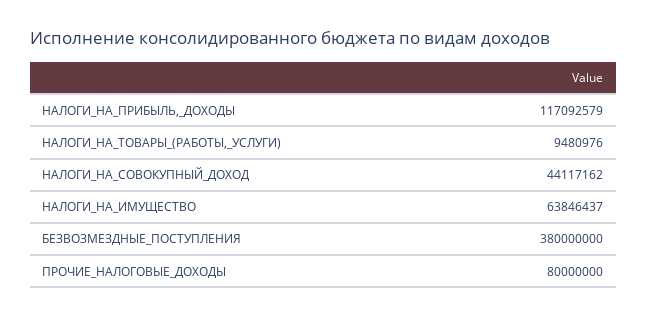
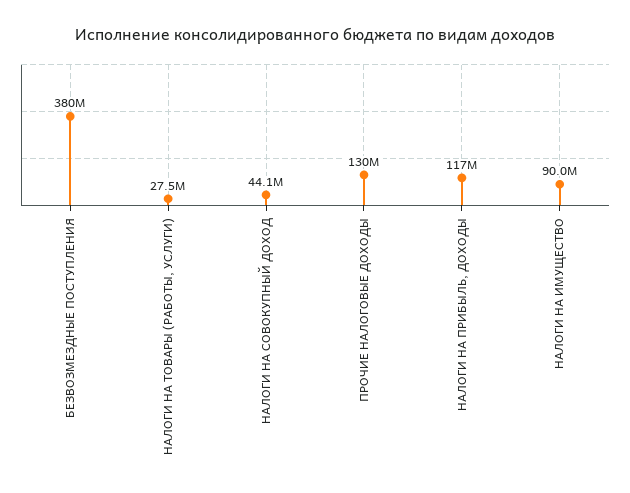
НАЛОГИ_НА_ТОВАРЫ_(РАБОТЫ,_УСЛУГИ): 9480976 -> 27500000
НАЛОГИ_НА_ИМУЩЕСТВО: 63846437 -> 90000000
ПРОЧИЕ_НАЛОГОВЫЕ_ДОХОДЫ: 80000000 -> 130000000

